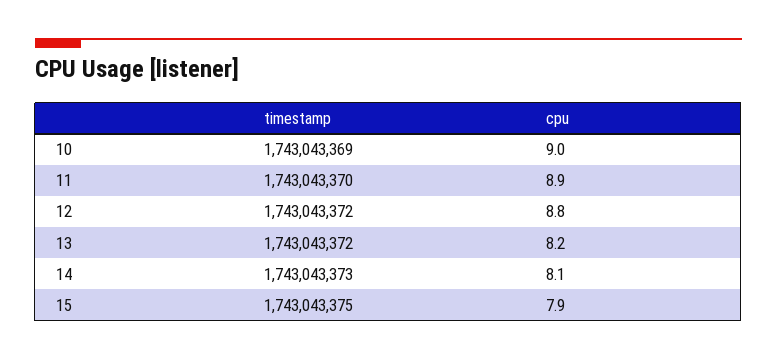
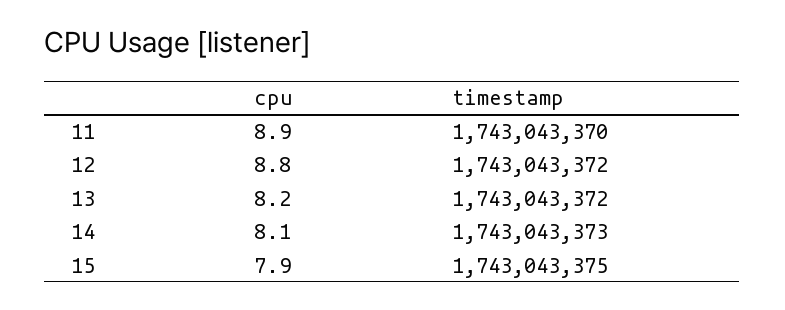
timestamp, 10: 1743043369 -> none
cpu, 10: 9 -> none

